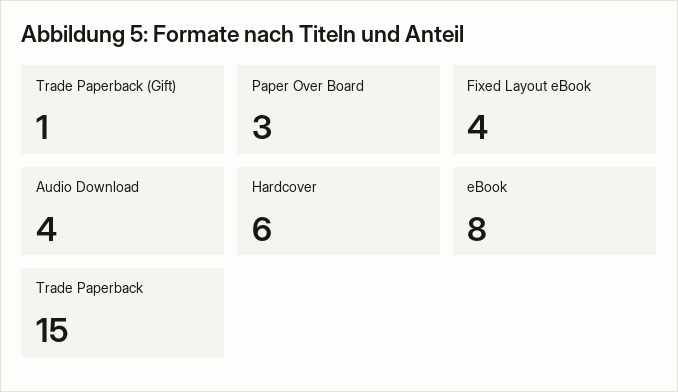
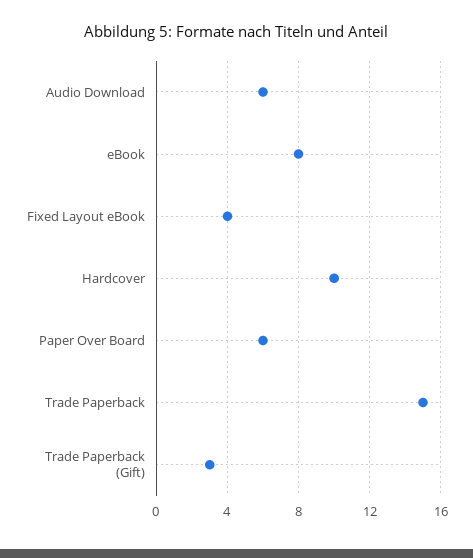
Trade Paperback (Gift): 1 -> 3
Paper Over Board: 3 -> 6
Audio Download: 4 -> 6
Hardcover: 6 -> 10

